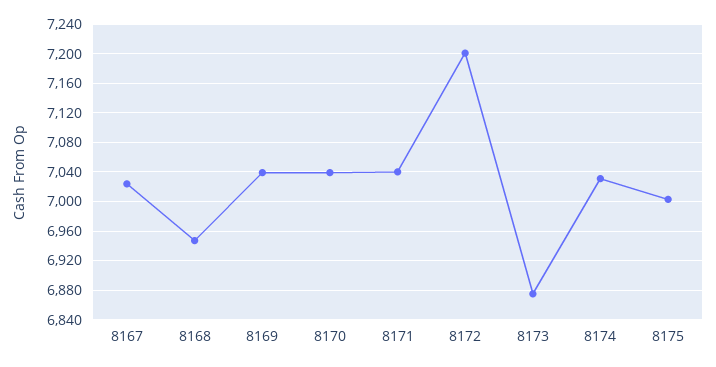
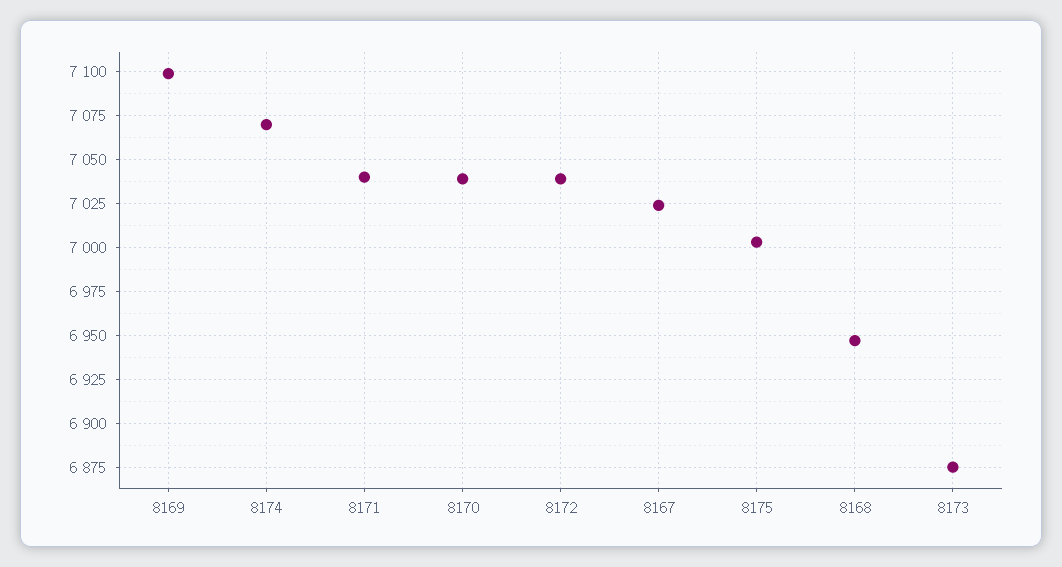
8169: 7040 -> 7100
8172: 7200 -> 7040
8174: 7030 -> 7070

